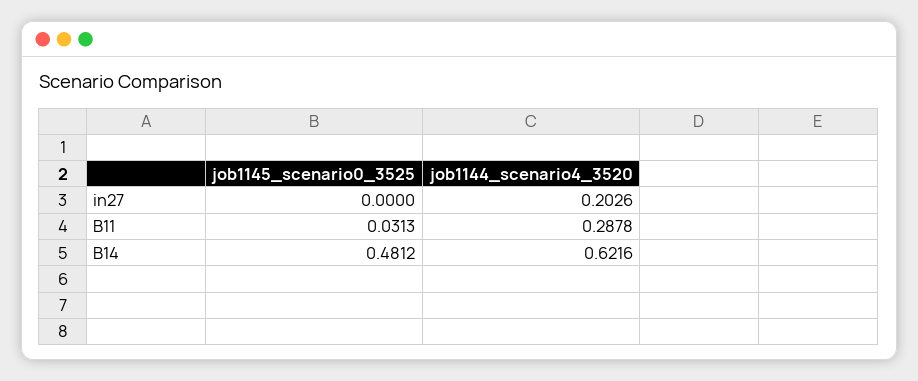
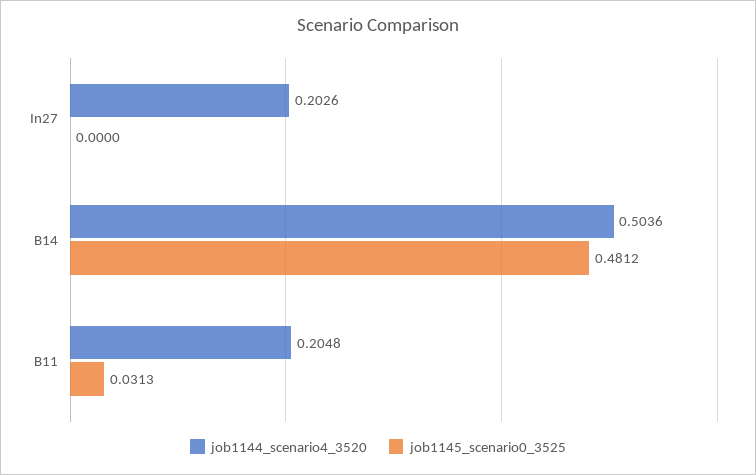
job1144_scenario4_3520, B11: 0.2878 -> 0.2048
job1144_scenario4_3520, B14: 0.6216 -> 0.5036

